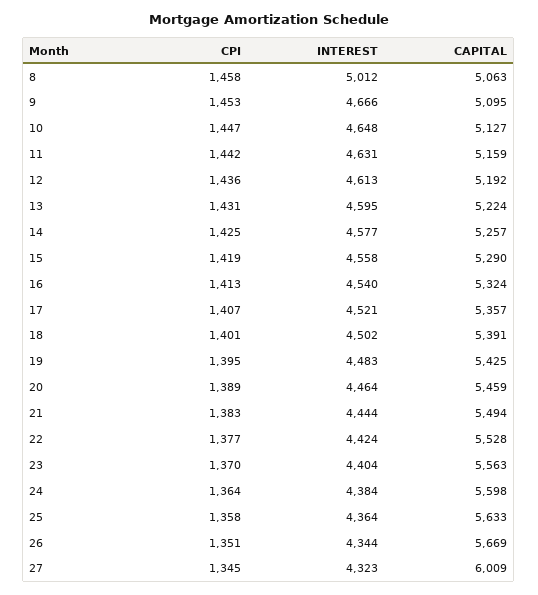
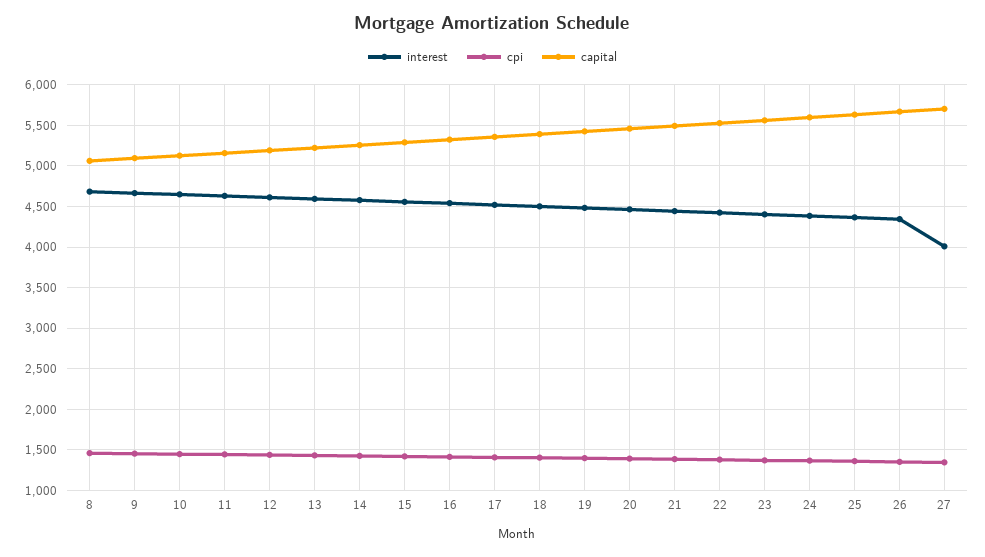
INTEREST, 8: 5012 -> 4700
INTEREST, 27: 4323 -> 4000
CAPITAL, 27: 6009 -> 5700

